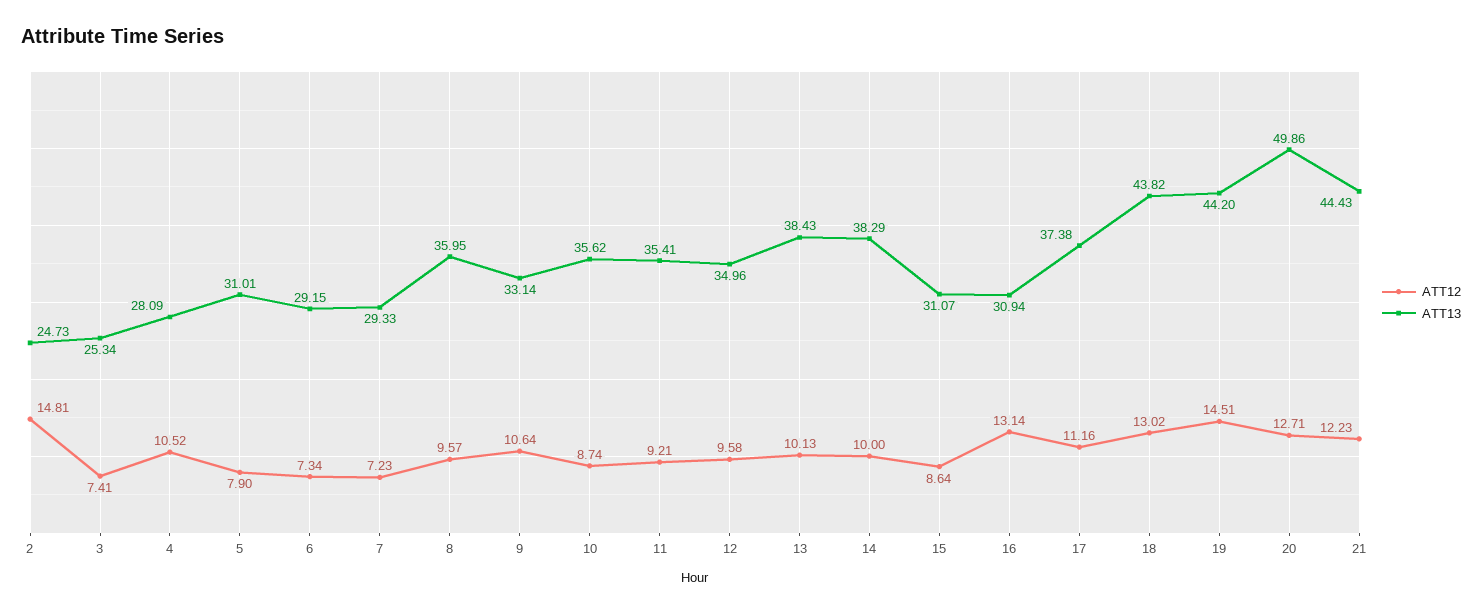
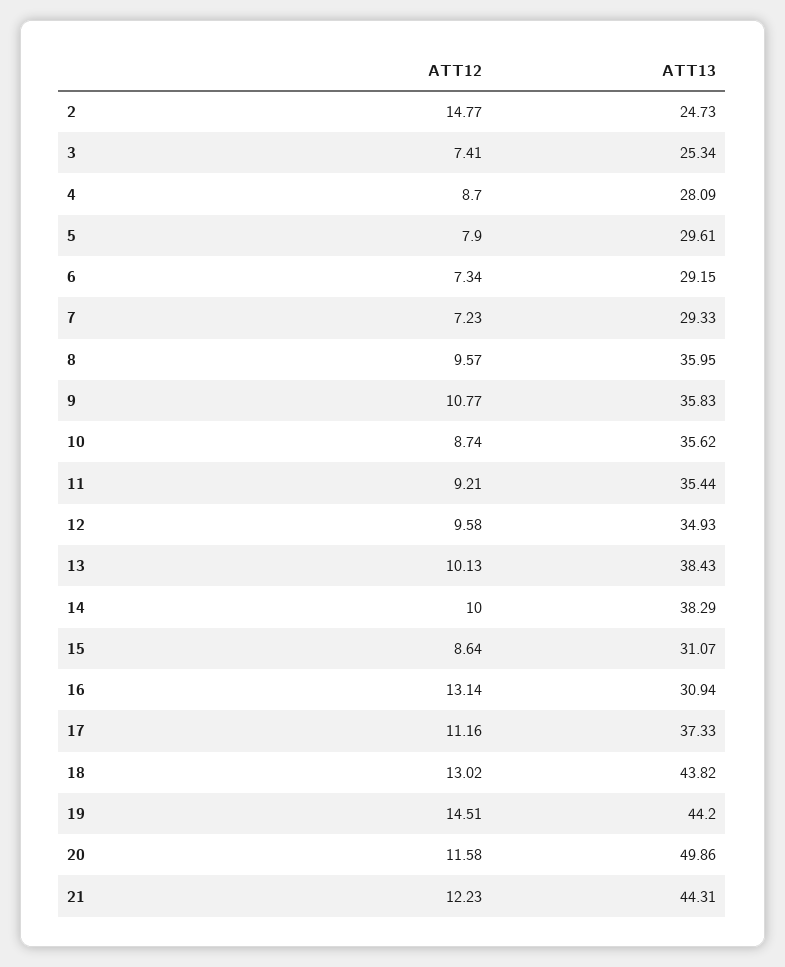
ATT12, 2: 14.81 -> 14.77
ATT12, 4: 10.52 -> 8.7
ATT13, 5: 31.01 -> 29.61
ATT12, 9: 10.64 -> 10.77
ATT13, 9: 33.14 -> 35.83
ATT13, 11: 35.41 -> 35.44
ATT13, 12: 34.96 -> 34.93
ATT13, 17: 37.38 -> 37.33
ATT12, 20: 12.71 -> 11.58
ATT13, 21: 44.43 -> 44.31

